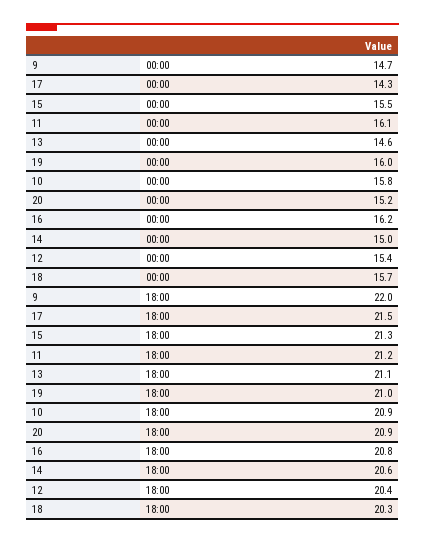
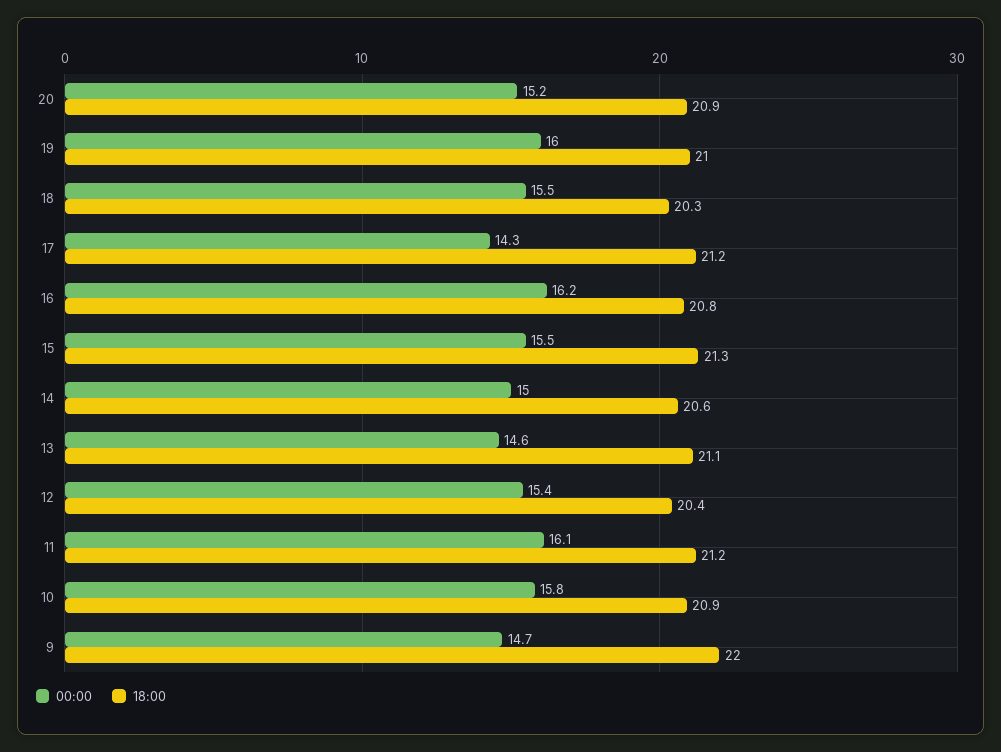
00:00, 18: 15.7 -> 15.5
18:00, 17: 21.5 -> 21.2

